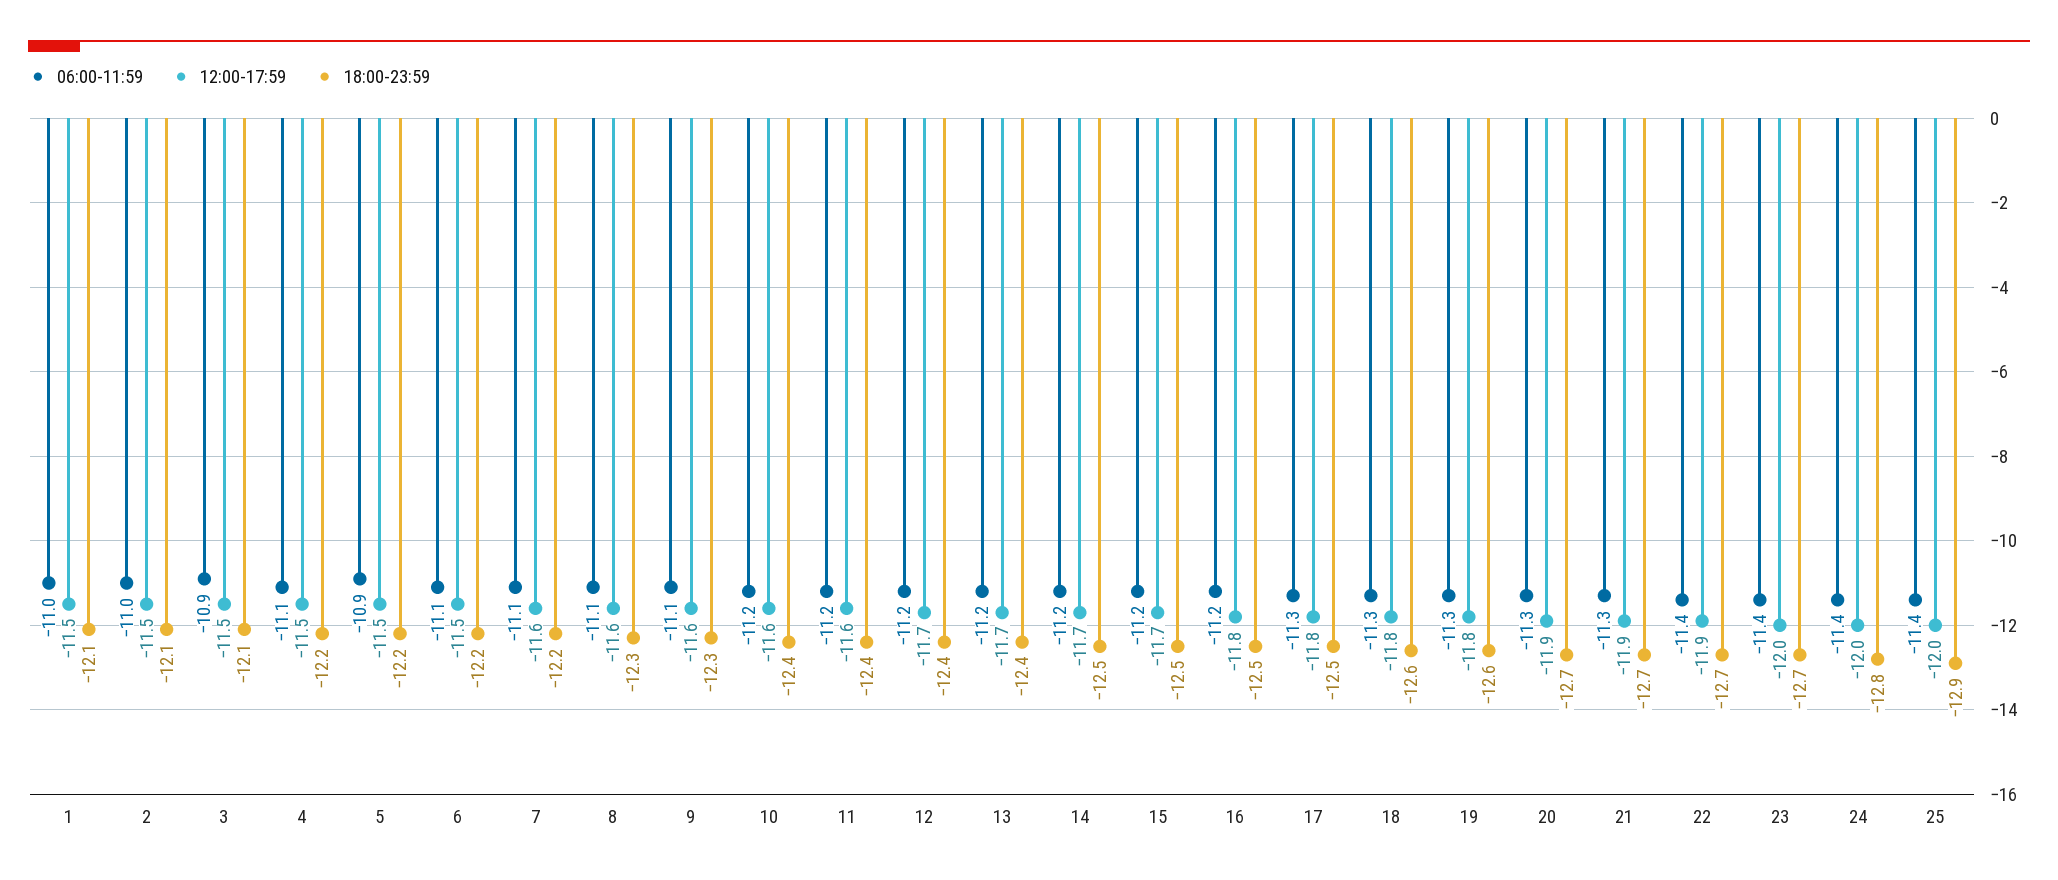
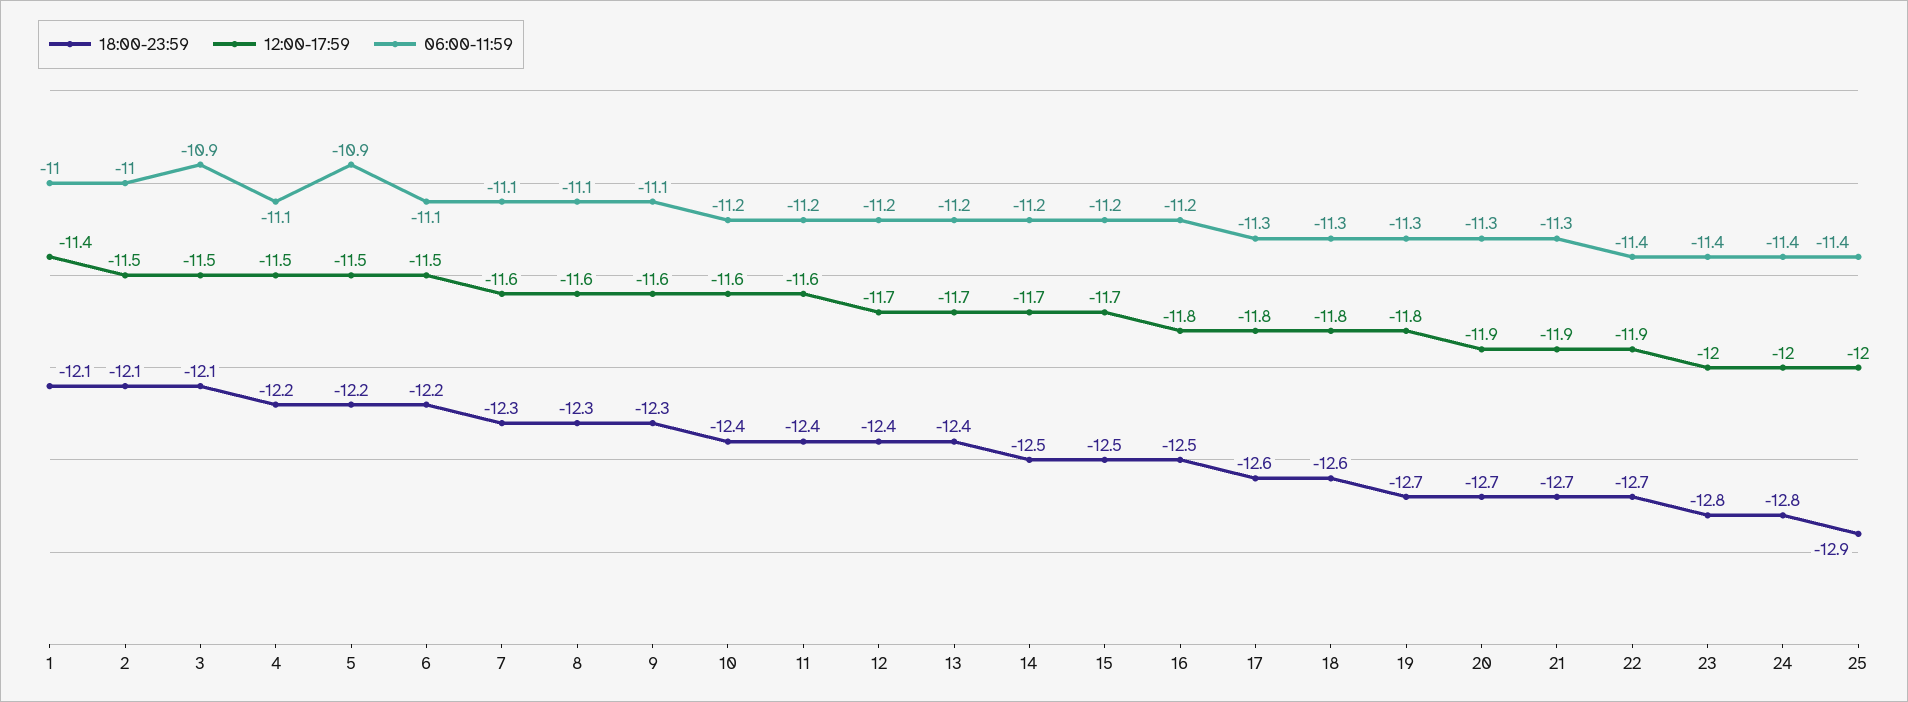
12:00-17:59, 1: -11.5 -> -11.4
18:00-23:59, 7: -12.2 -> -12.3
18:00-23:59, 17: -12.5 -> -12.6
18:00-23:59, 19: -12.6 -> -12.7
18:00-23:59, 23: -12.7 -> -12.8

